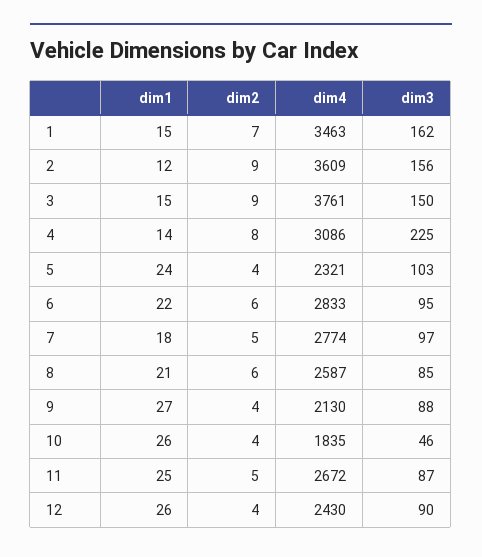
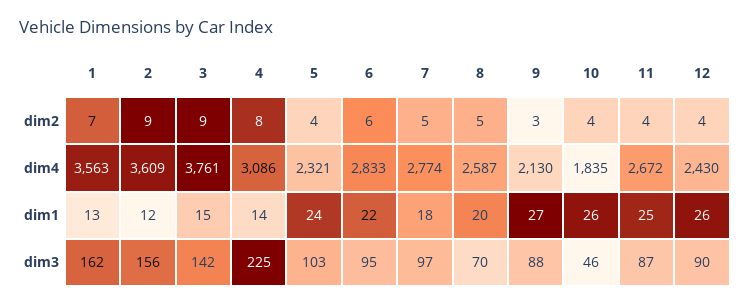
dim1, 1: 15 -> 13
dim4, 1: 3463 -> 3563
dim3, 3: 150 -> 142
dim1, 8: 21 -> 20
dim2, 8: 6 -> 5
dim3, 8: 85 -> 70
dim2, 9: 4 -> 3
dim2, 11: 5 -> 4

